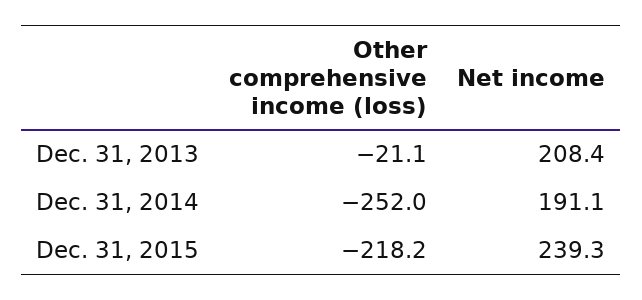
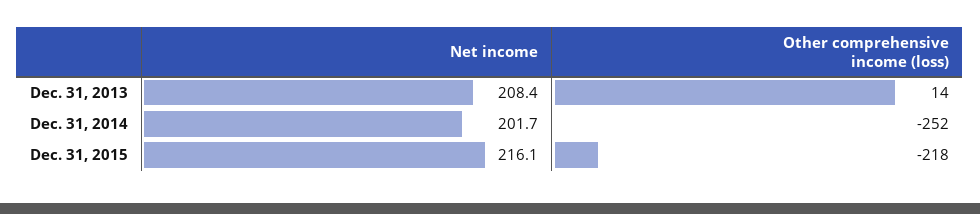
Other comprehensive income (loss), Dec. 31, 2013: -21.1 -> 14
Net income, Dec. 31, 2014: 191.1 -> 201.7
Net income, Dec. 31, 2015: 239.3 -> 216.1

